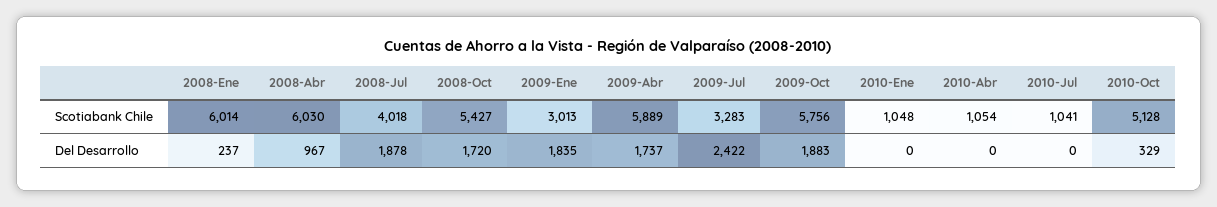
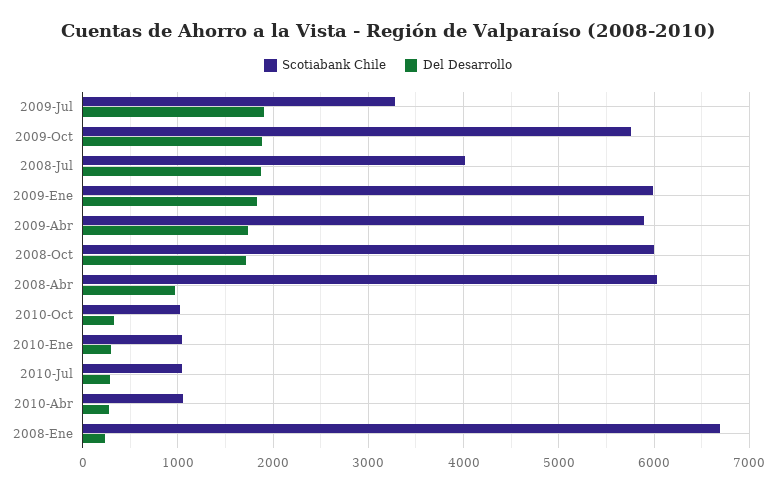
Scotiabank Chile, 2008-Ene: 6014 -> 6700
Scotiabank Chile, 2008-Oct: 5427 -> 6000
Scotiabank Chile, 2009-Ene: 3013 -> 6000
Scotiabank Chile, 2010-Oct: 5128 -> 1000
Del Desarrollo, 2009-Jul: 2422 -> 1900
Del Desarrollo, 2010-Ene: 0 -> 300
Del Desarrollo, 2010-Abr: 0 -> 300
Del Desarrollo, 2010-Jul: 0 -> 300

